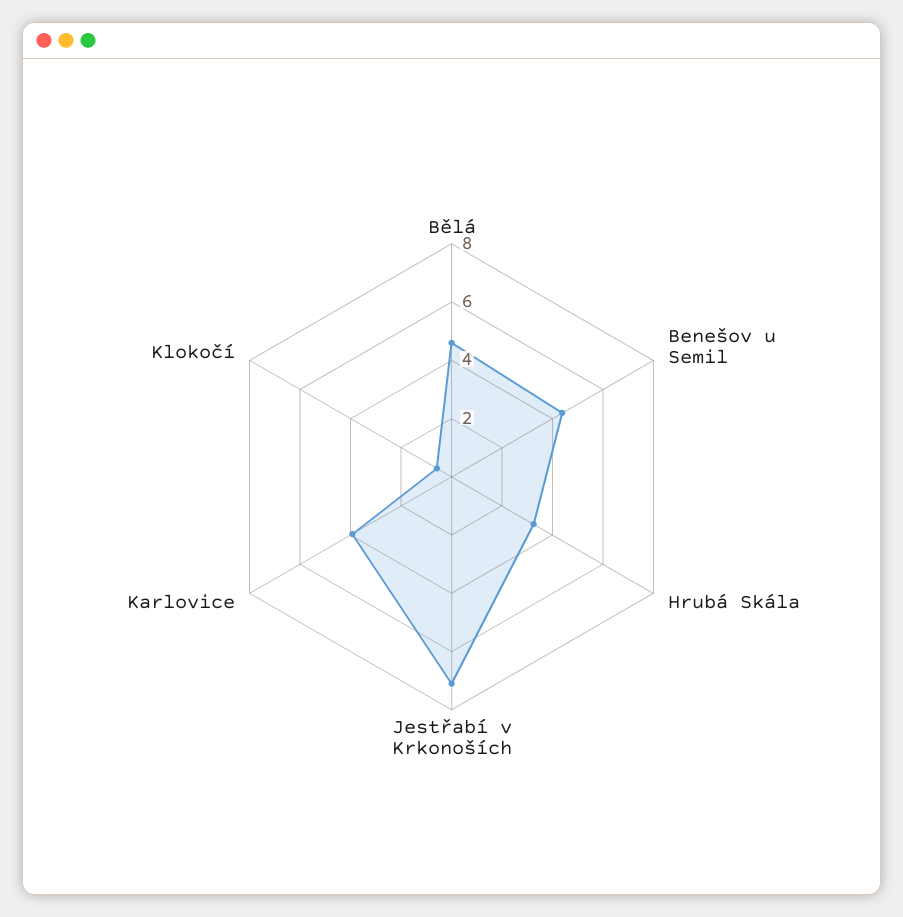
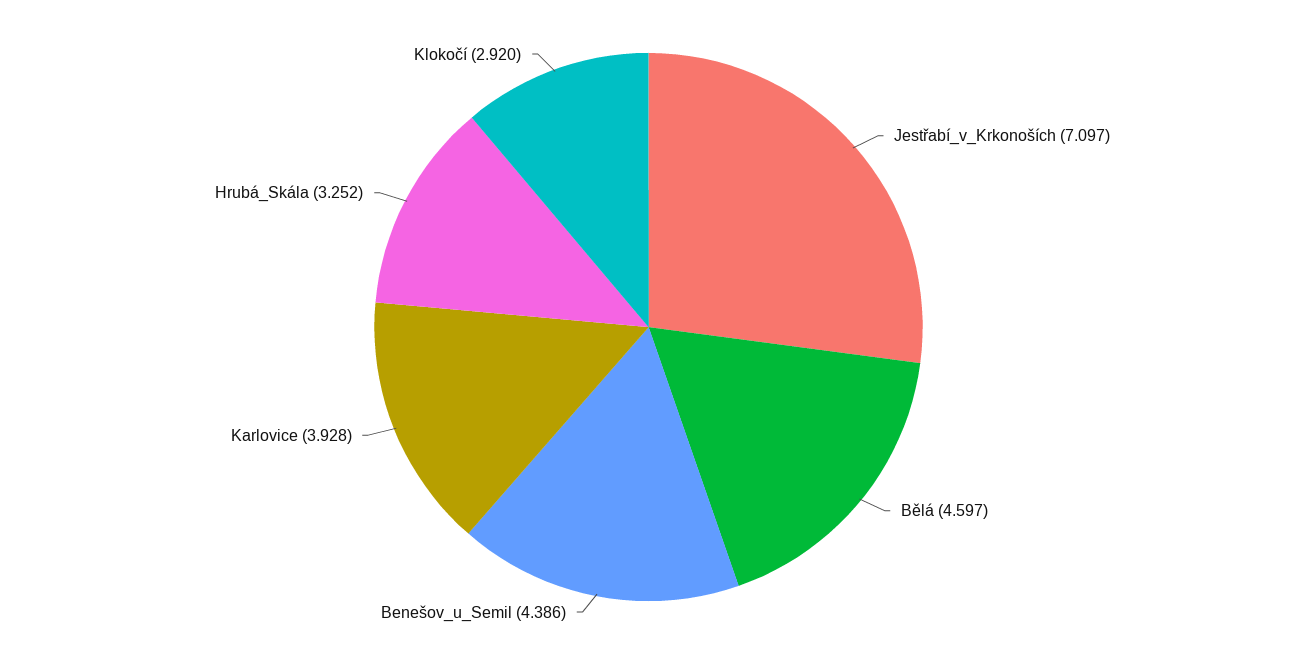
Klokočí: 0.5 -> 2.92

